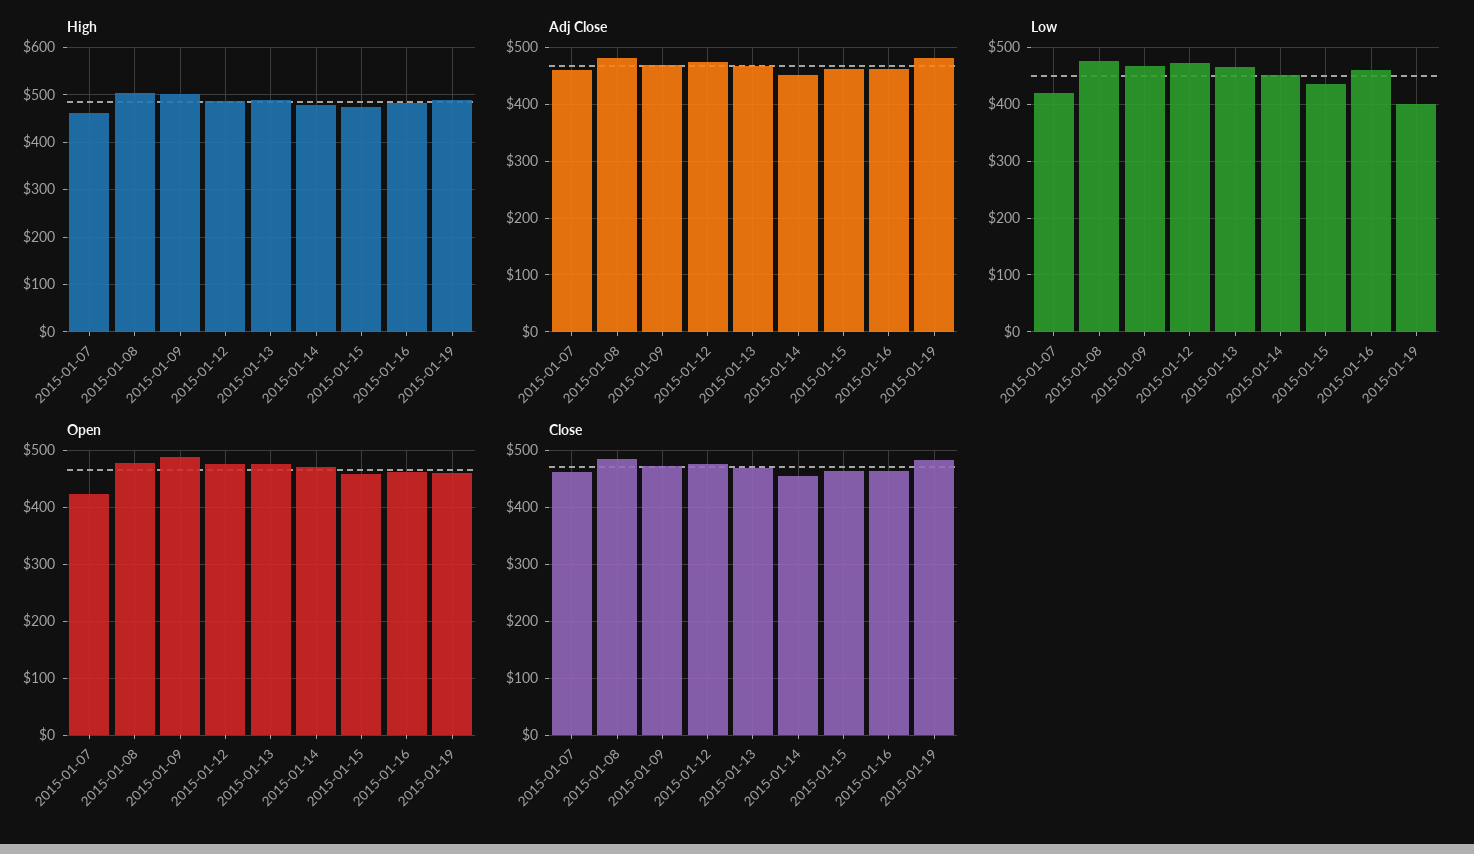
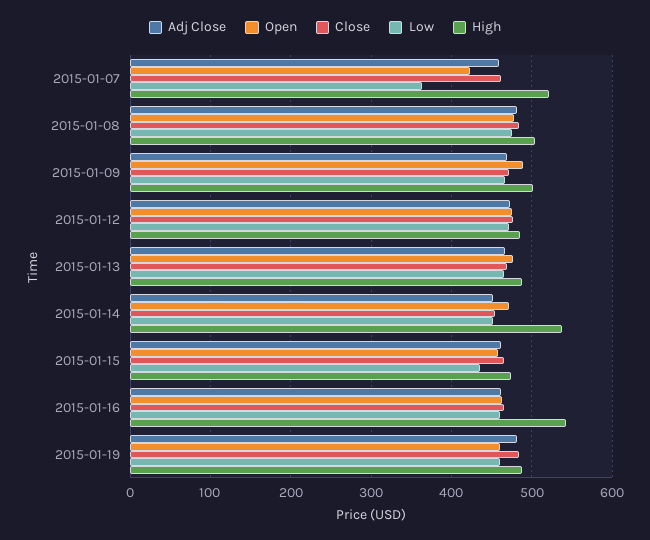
High, 2015-01-07: 460 -> 520
High, 2015-01-14: 480 -> 540
High, 2015-01-16: 480 -> 540
Low, 2015-01-07: 420 -> 360
Low, 2015-01-19: 400 -> 460

